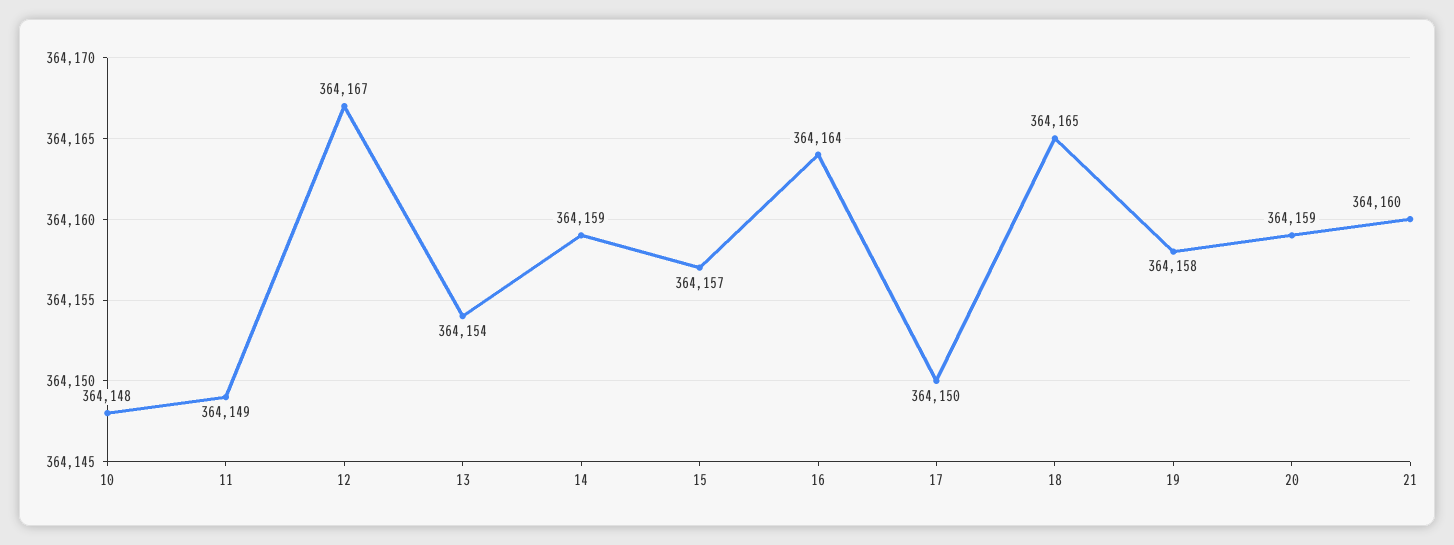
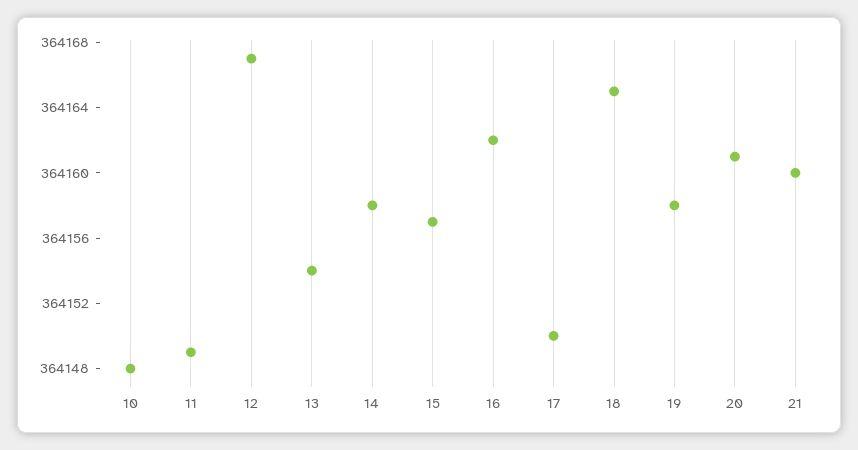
14: 364159 -> 364158
16: 364164 -> 364162
20: 364159 -> 364161

